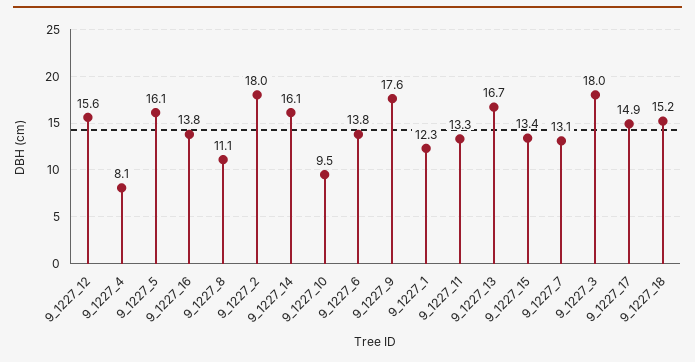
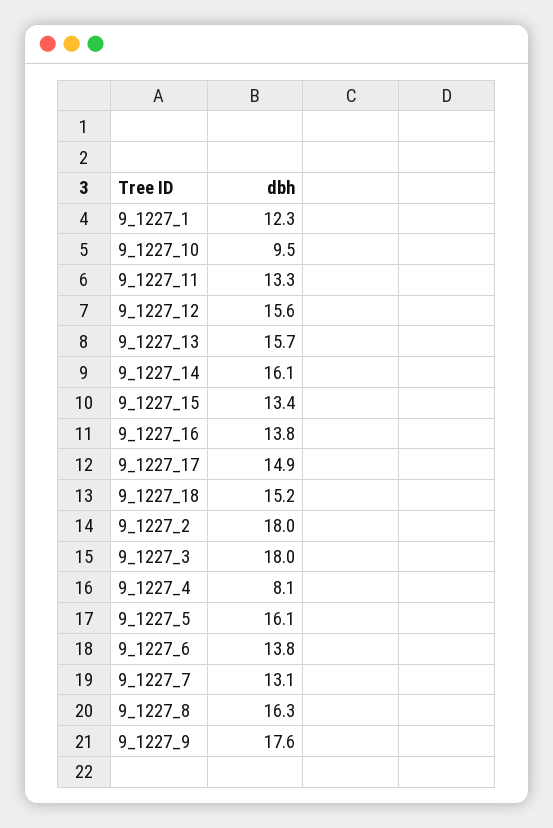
9_1227_8: 11.1 -> 16.3
9_1227_13: 16.7 -> 15.7

